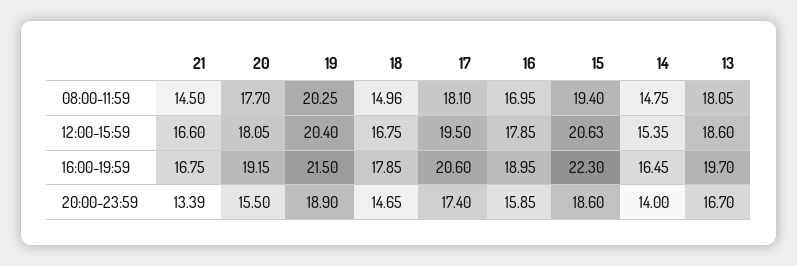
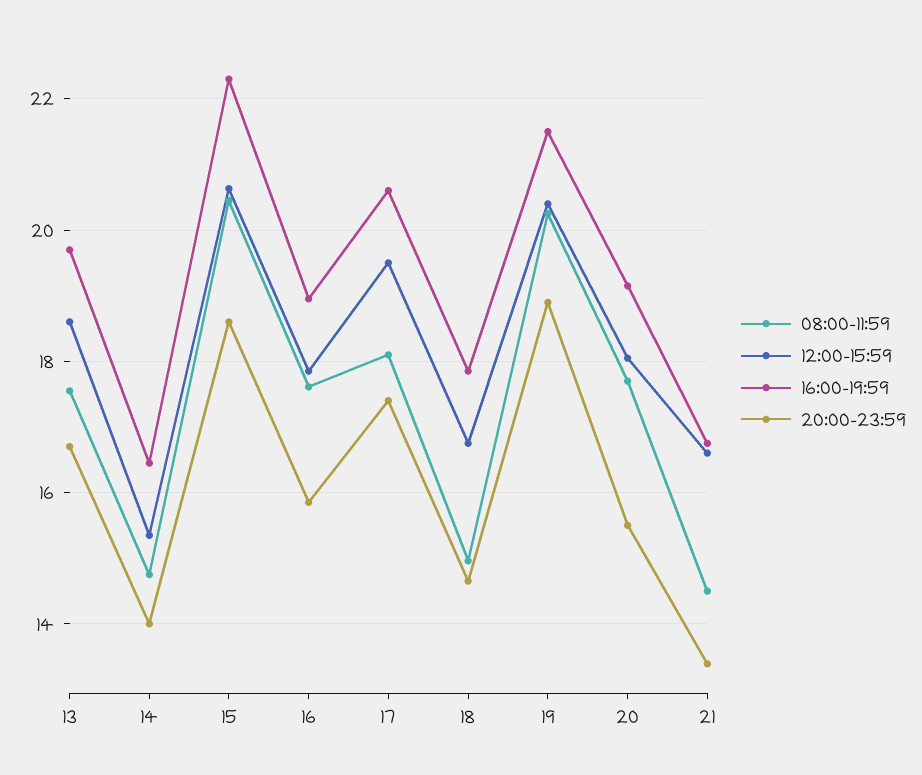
08:00-11:59, 16: 16.95 -> 17.6
08:00-11:59, 15: 19.4 -> 20.4
08:00-11:59, 13: 18.05 -> 17.6

